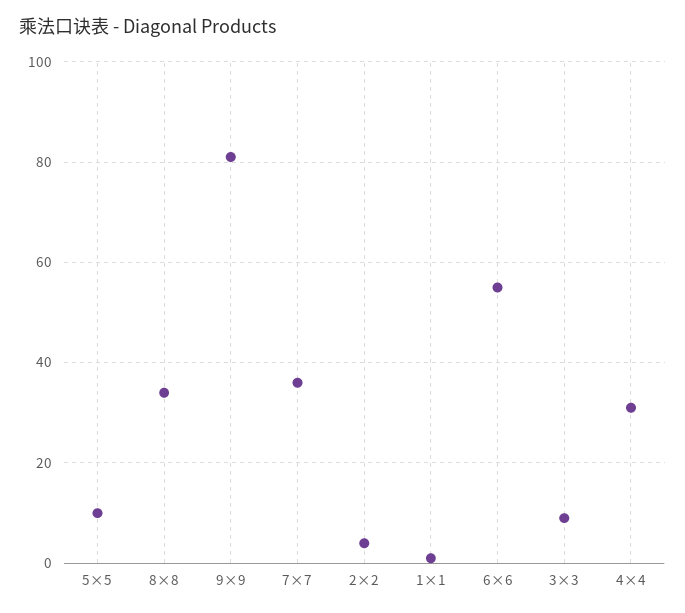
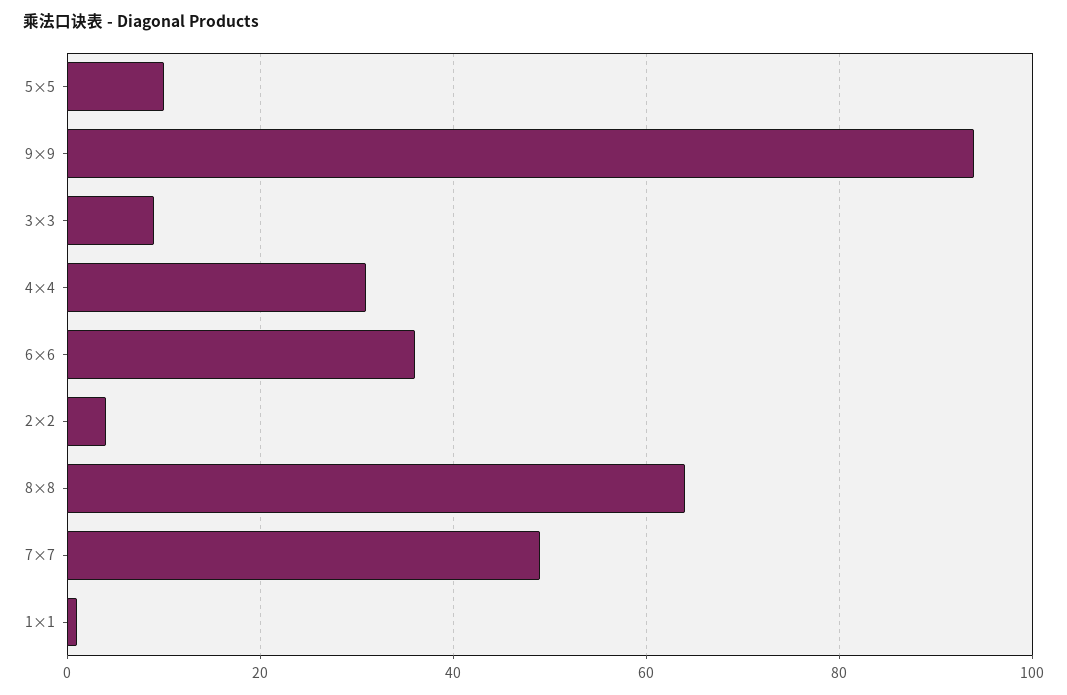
8×8: 35 -> 65
9×9: 80 -> 95
7×7: 35 -> 50
6×6: 55 -> 35

